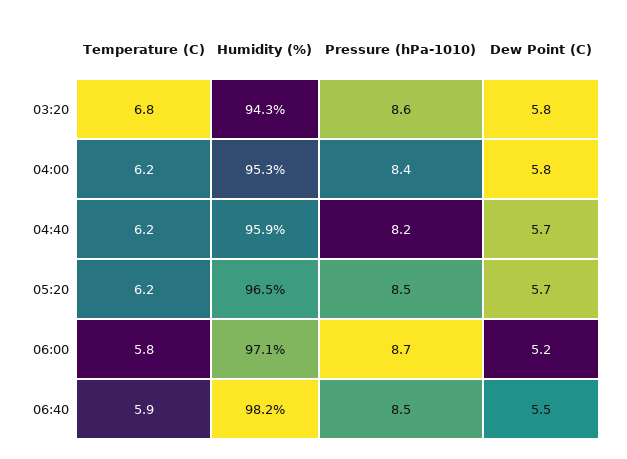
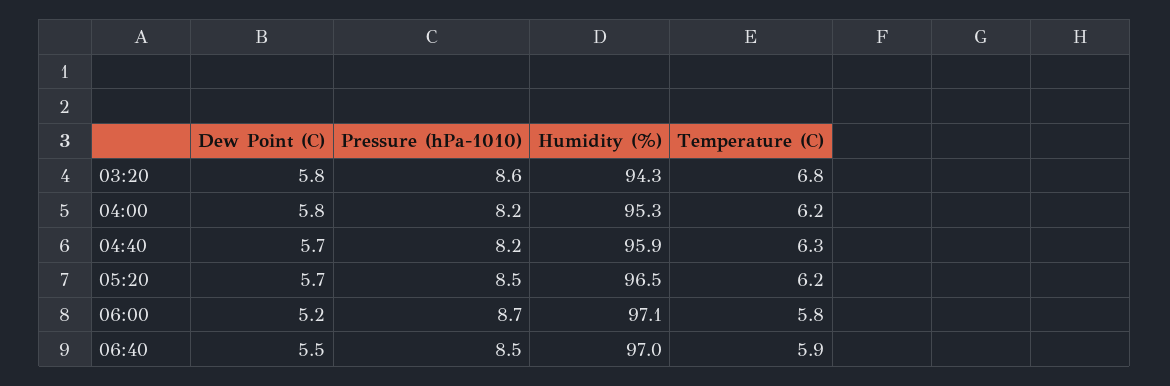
Pressure (hPa-1010), 04:00: 8.4 -> 8.2
Temperature (C), 04:40: 6.2 -> 6.3
Humidity (%), 06:40: 98.2 -> 97

